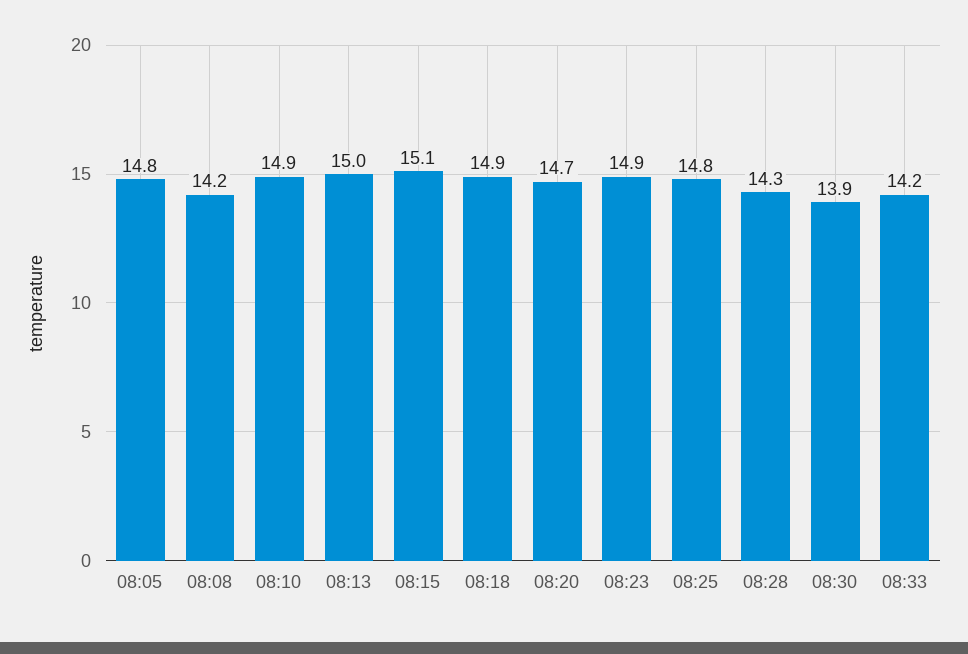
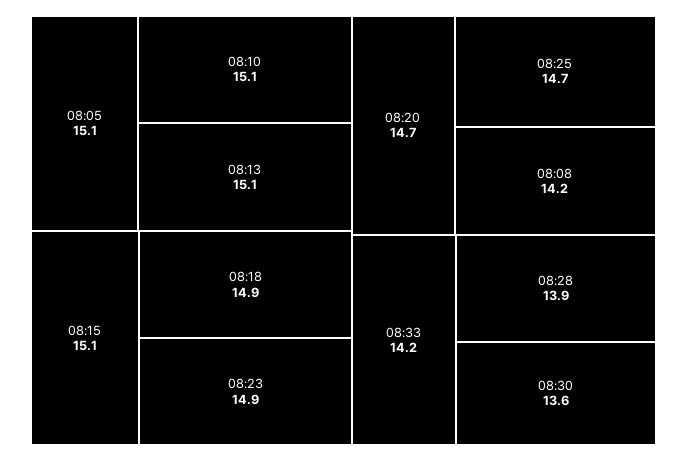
08:05: 14.8 -> 15.1
08:10: 14.9 -> 15.1
08:13: 15 -> 15.1
08:25: 14.8 -> 14.7
08:28: 14.3 -> 13.9
08:30: 13.9 -> 13.6

